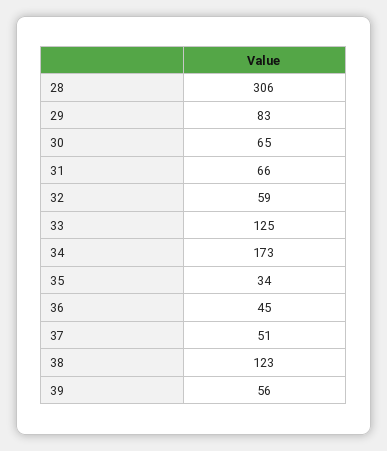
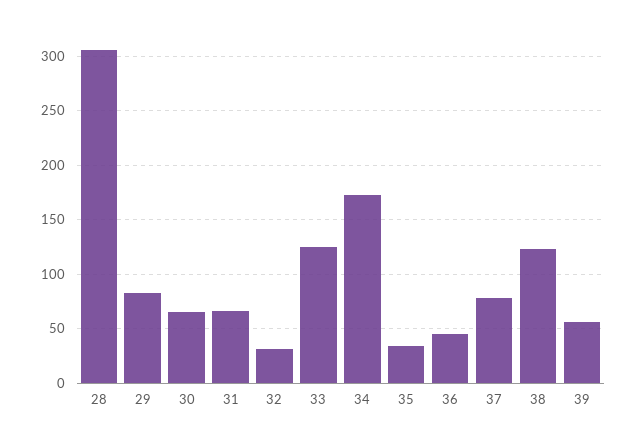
32: 59 -> 30
37: 51 -> 80

